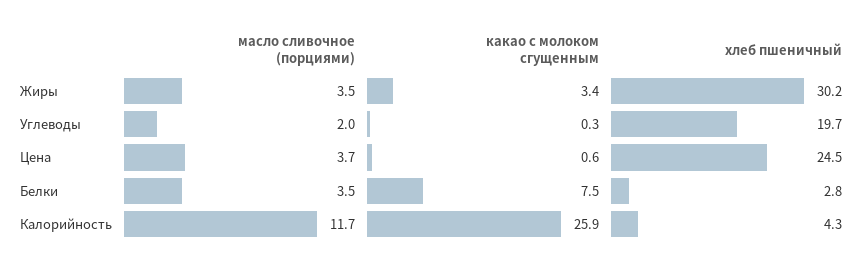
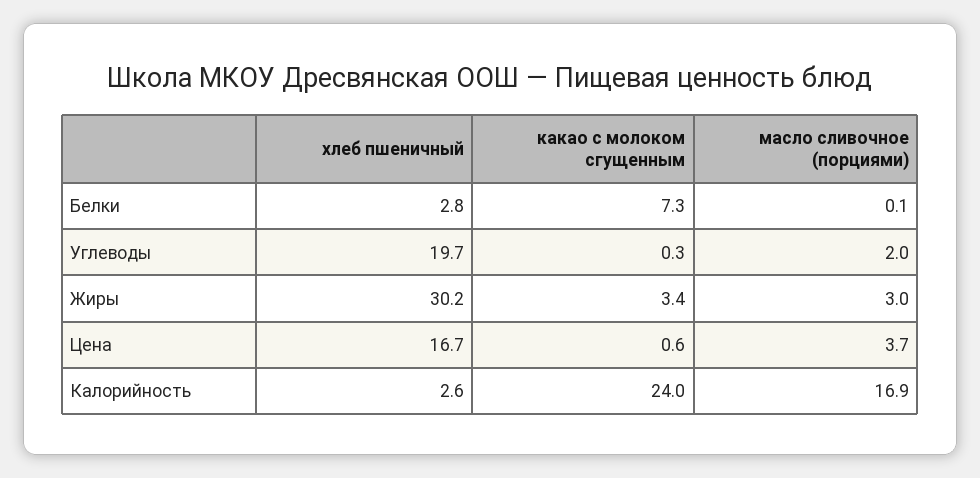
масло сливочное (порциями), Жиры: 3.5 -> 3
хлеб пшеничный, Цена: 24.5 -> 16.7
масло сливочное (порциями), Белки: 3.5 -> 0.1
какао с молоком сгущенным, Белки: 7.5 -> 7.3
масло сливочное (порциями), Калорийность: 11.7 -> 16.9
какао с молоком сгущенным, Калорийность: 25.9 -> 24
хлеб пшеничный, Калорийность: 4.3 -> 2.6

